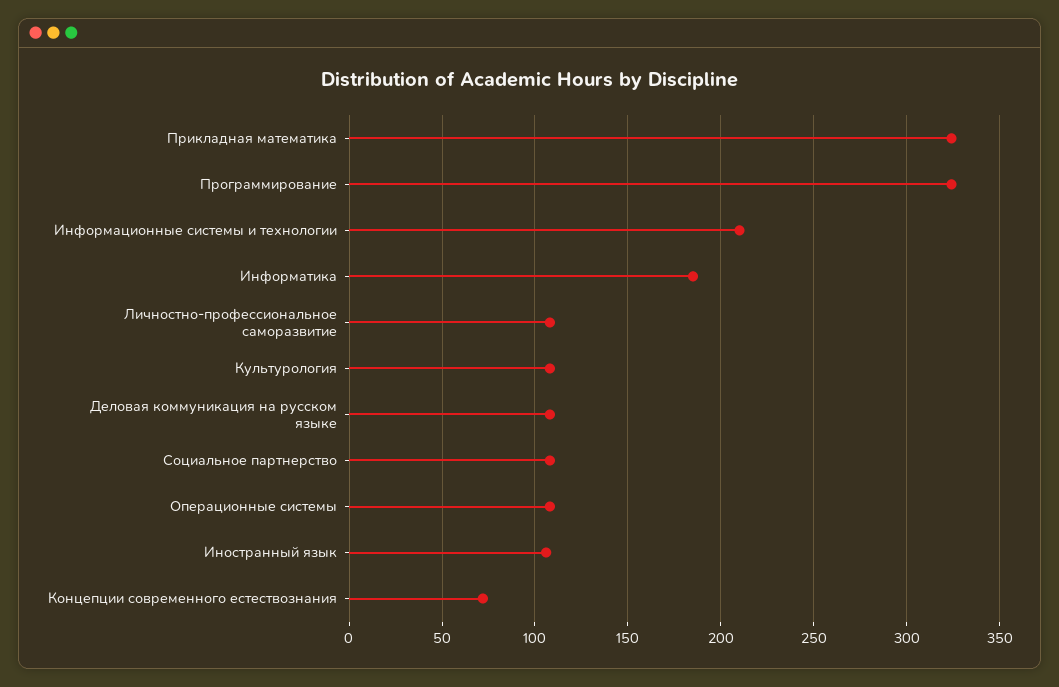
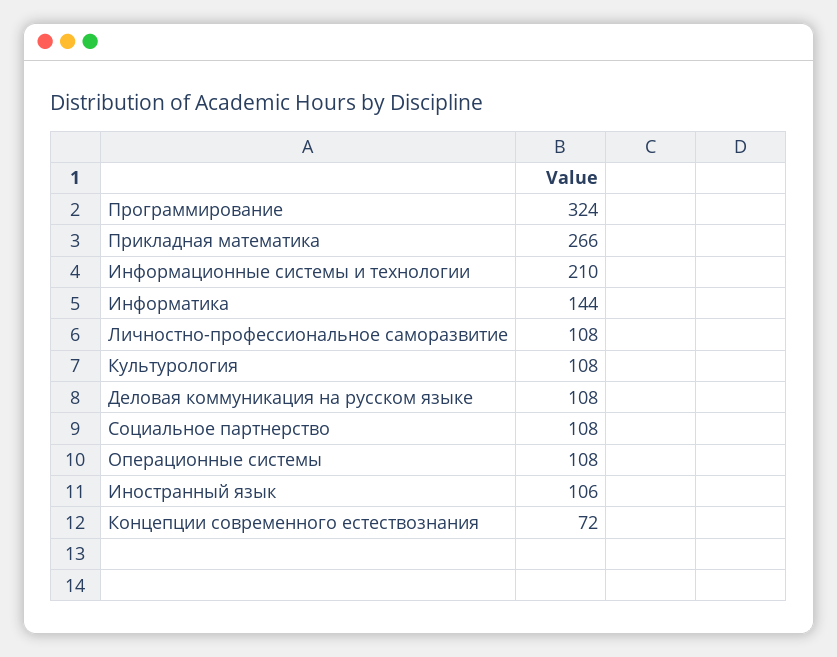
Прикладная математика: 325 -> 266
Информатика: 185 -> 144

